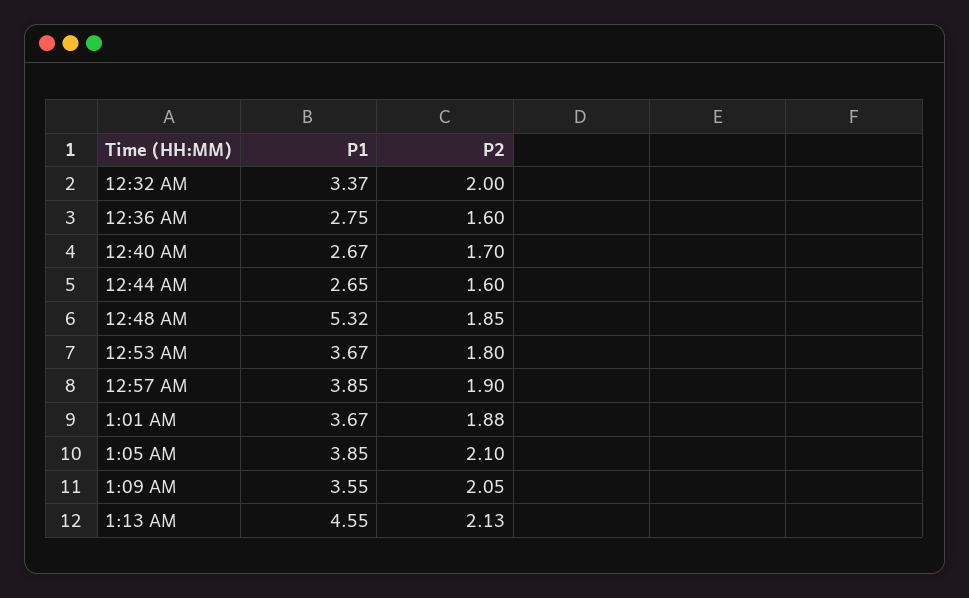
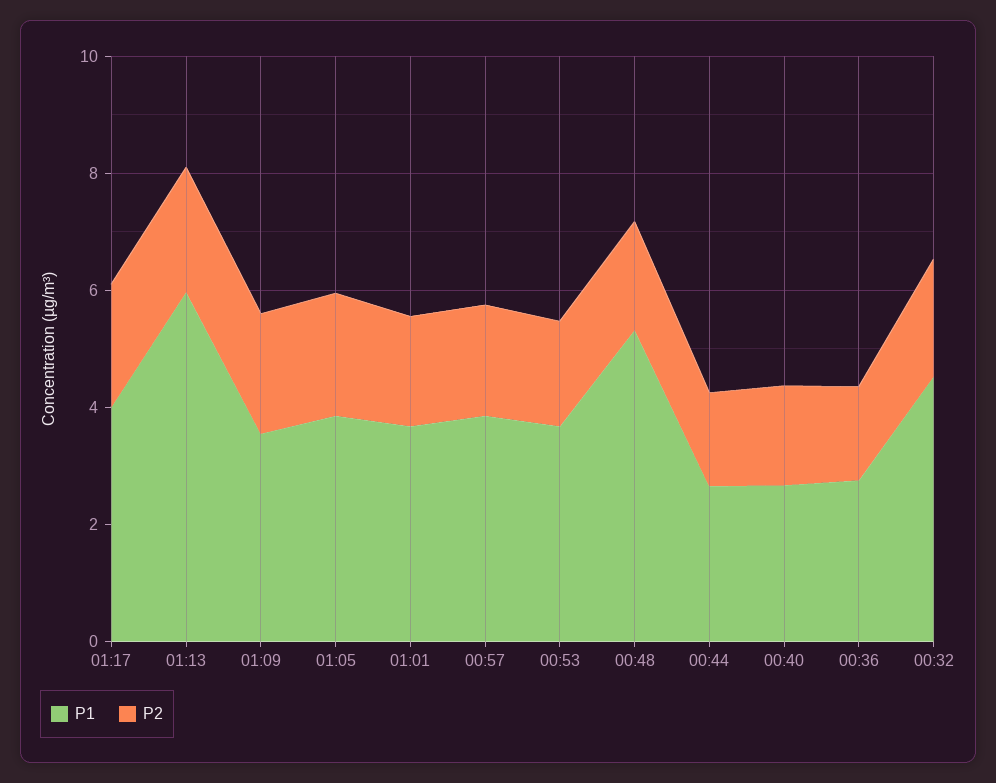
P1, 12:32 AM: 3.37 -> 4.5
P1, 1:13 AM: 4.55 -> 6
P1, 01:17: none -> 4
P2, 01:17: none -> 2

